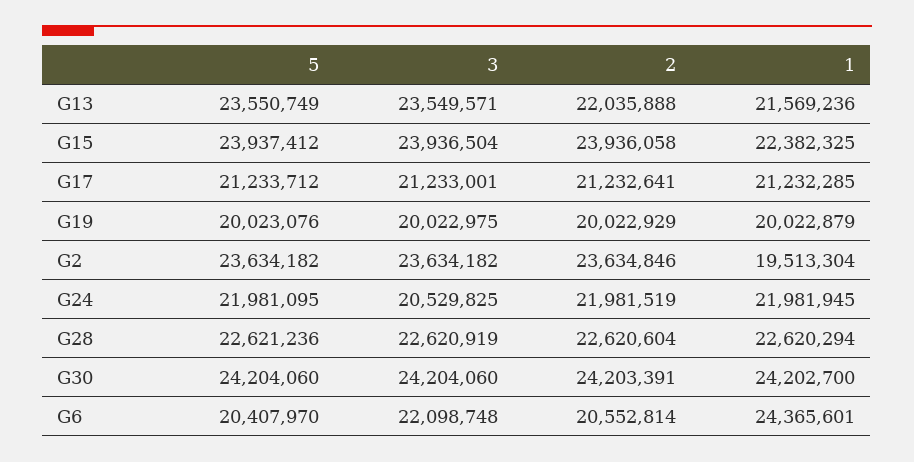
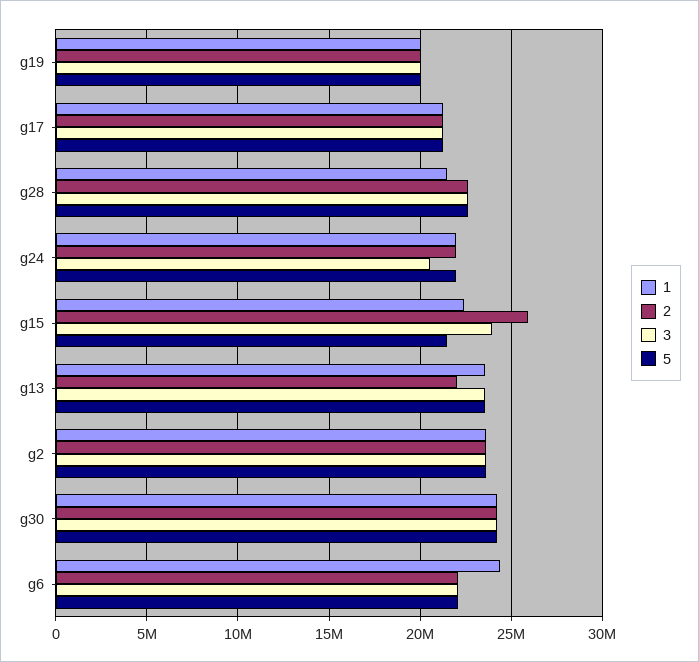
1, G13: 21569236 -> 23500000
5, G15: 23937412 -> 21500000
2, G15: 23936058 -> 26000000
1, G2: 19513304 -> 23500000
1, G28: 22620294 -> 21500000
5, G6: 20407970 -> 22000000
2, G6: 20552814 -> 22000000

